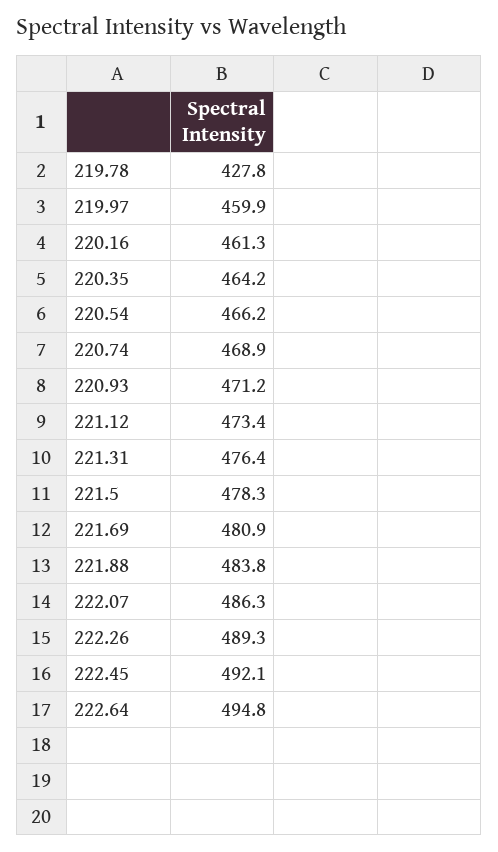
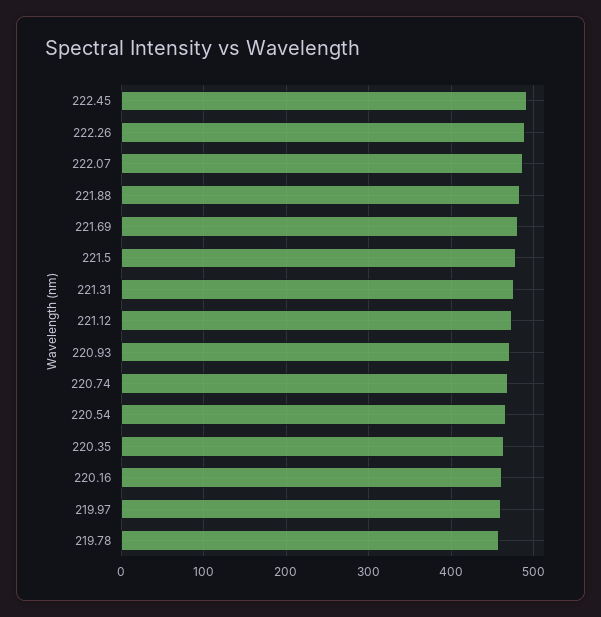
219.78: 427.8 -> 460
222.64: 494.8 -> none

